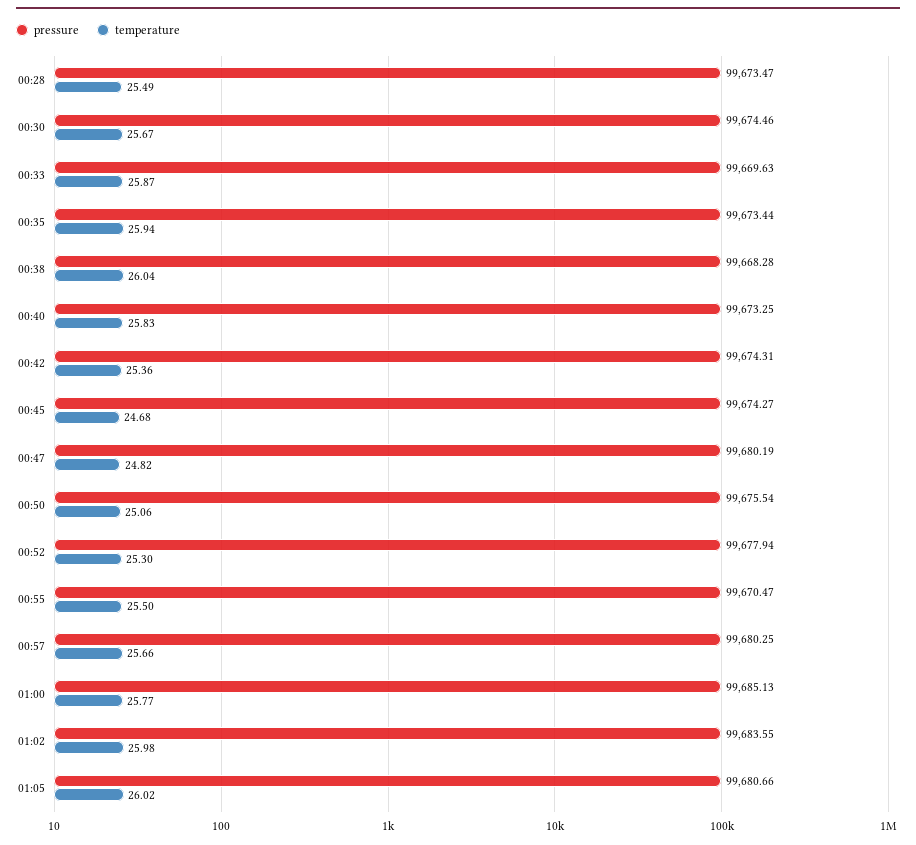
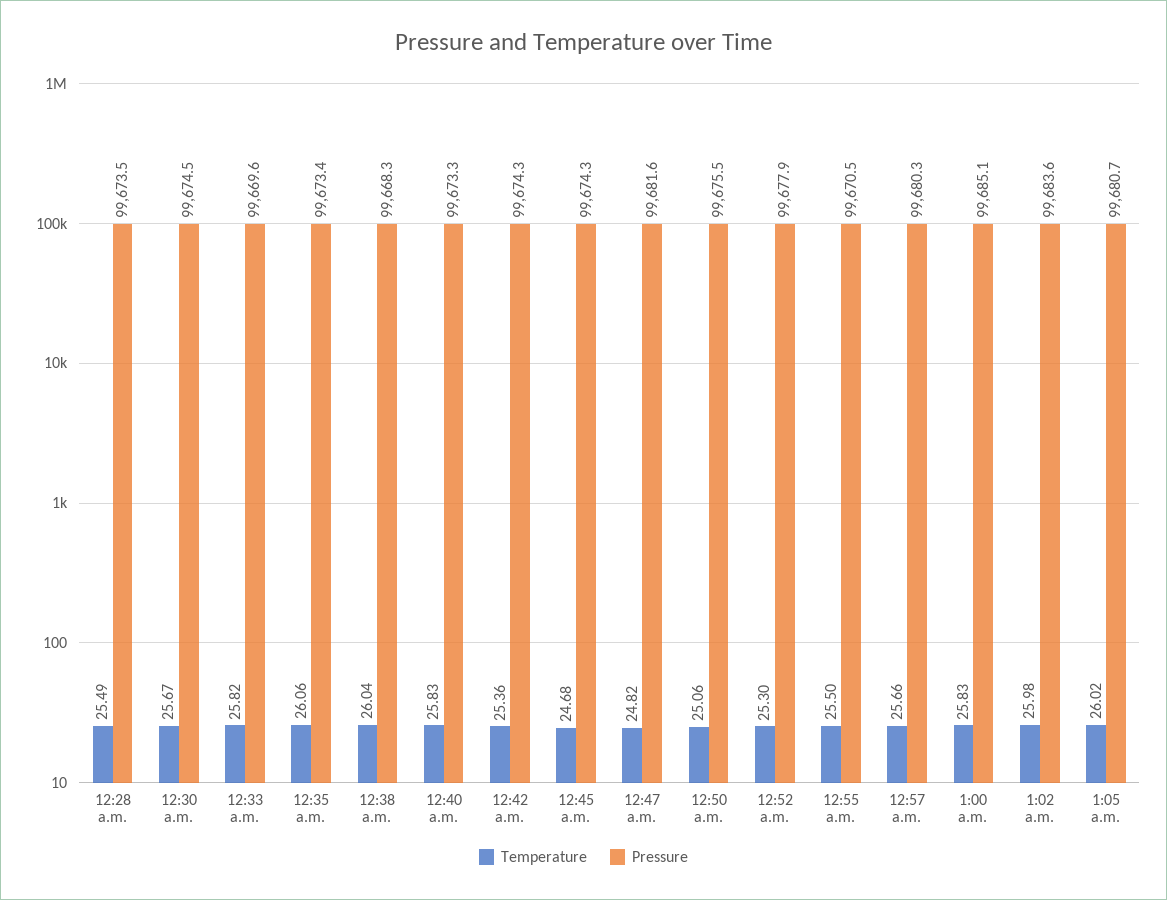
temperature, 00:33: 25.87 -> 25.82
temperature, 00:35: 25.94 -> 26.06
pressure, 00:47: 99680.19 -> 99681.6
temperature, 01:00: 25.77 -> 25.83

